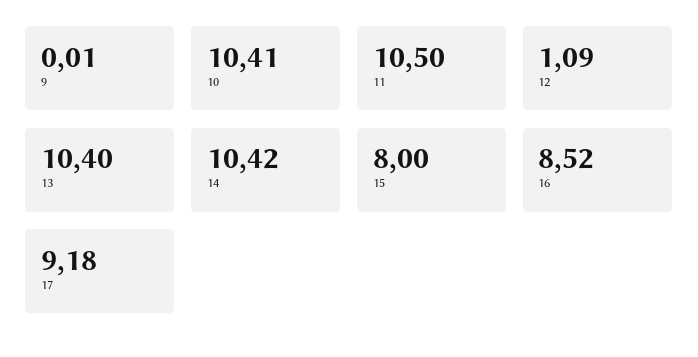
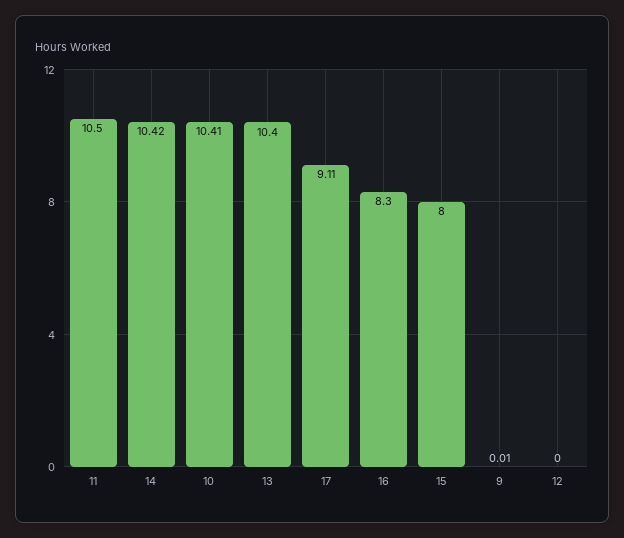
12: 1.09 -> 0
16: 8.52 -> 8.3
17: 9.18 -> 9.11

